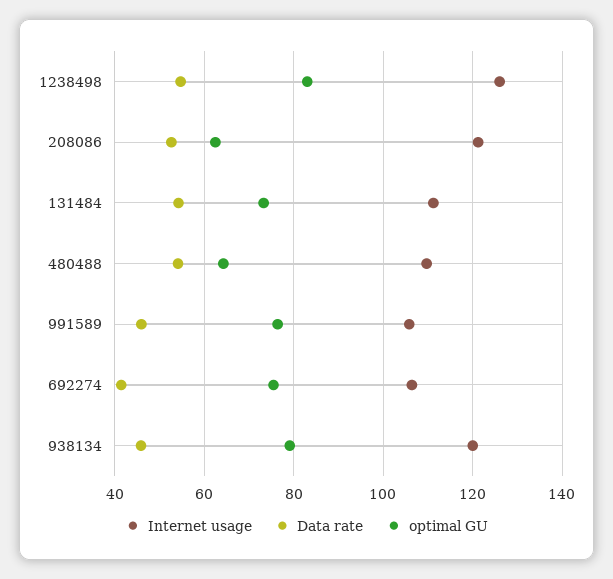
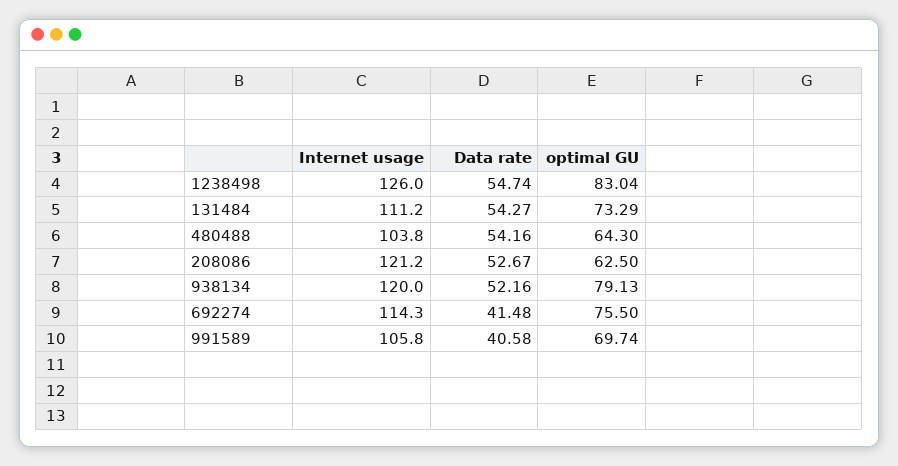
Internet usage, 480488: 110 -> 103.8
Data rate, 991589: 46 -> 40.58
optimal GU, 991589: 76 -> 69.74
Internet usage, 692274: 106 -> 114.3
Data rate, 938134: 46 -> 52.16

